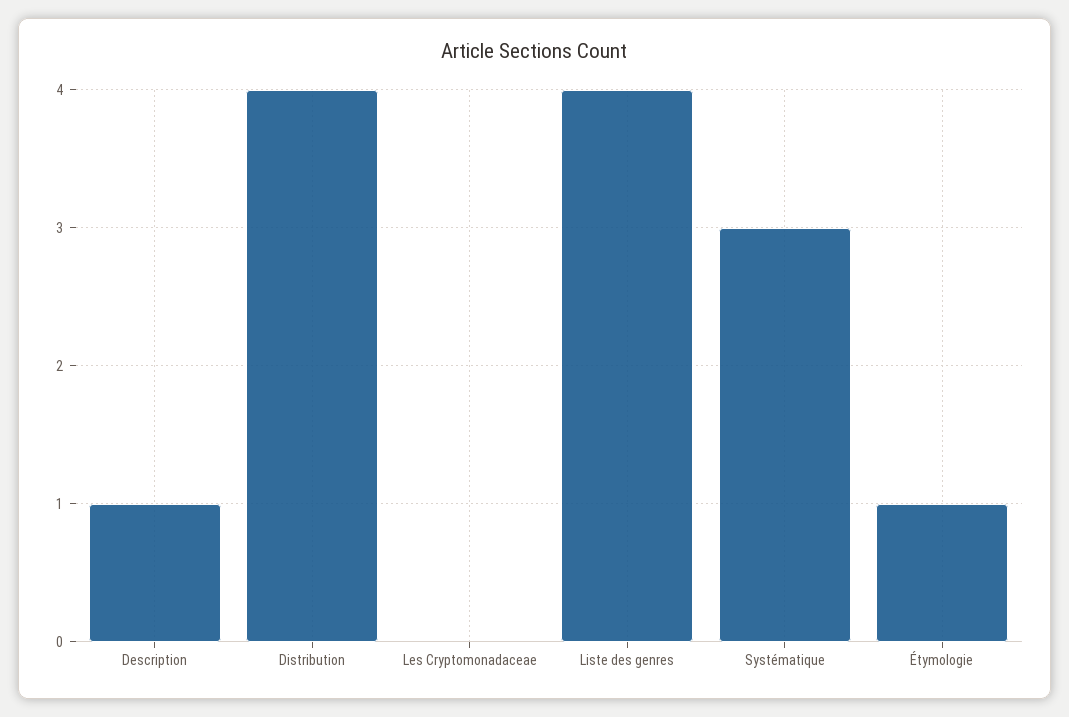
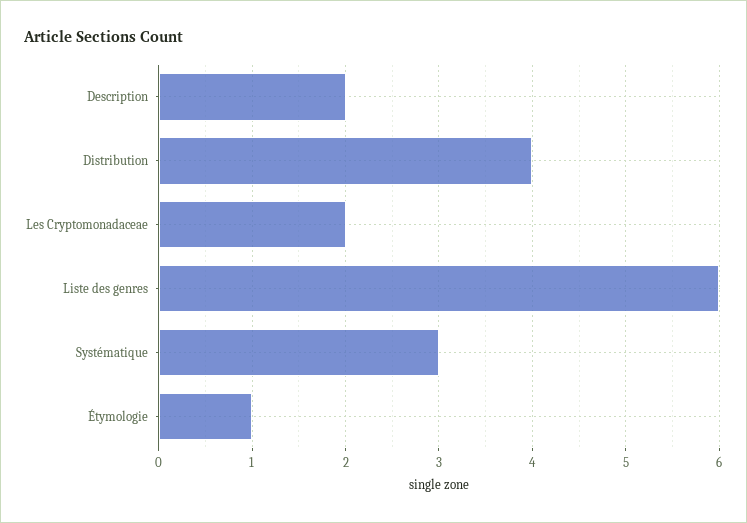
Description: 1 -> 2
Les Cryptomonadaceae: 0 -> 2
Liste des genres: 4 -> 6

